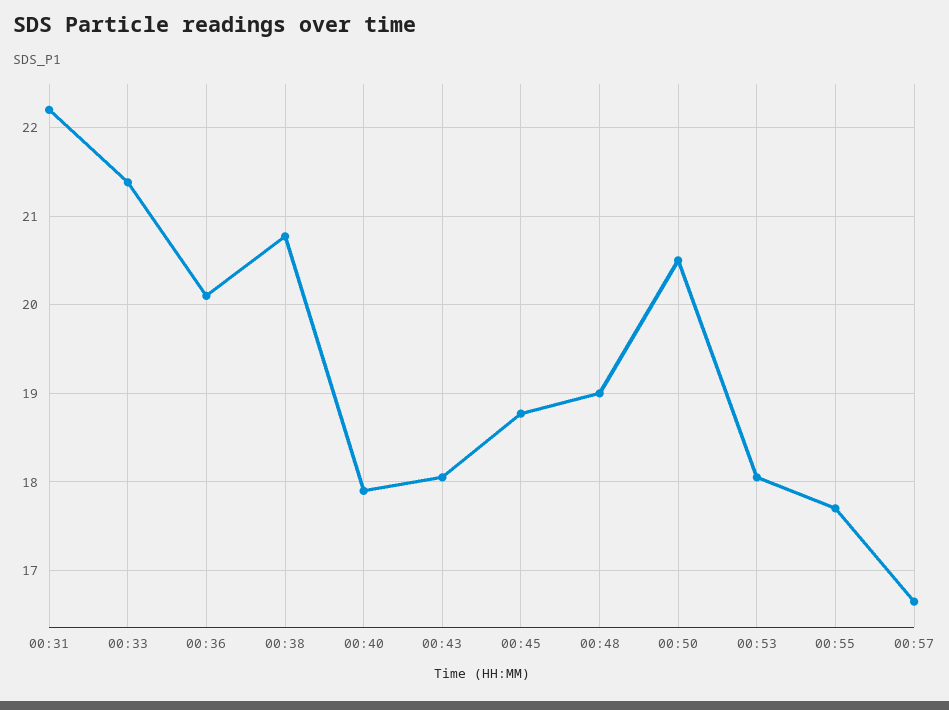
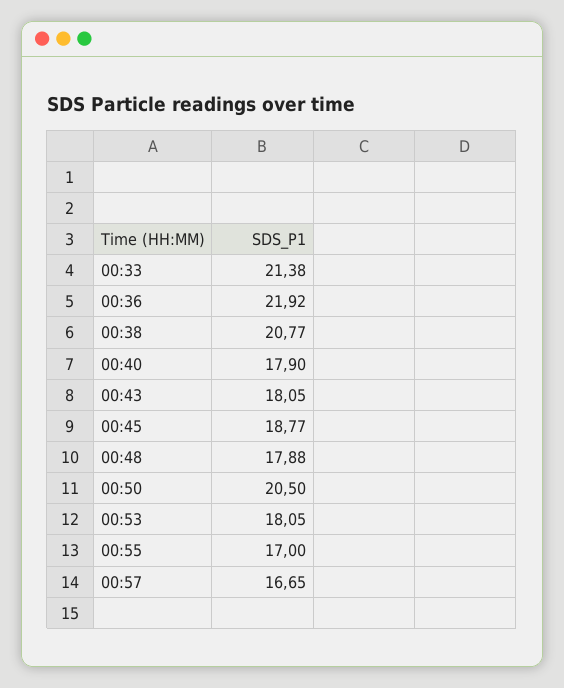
00:31: 22.2 -> none
00:36: 20.1 -> 21.92
00:48: 19 -> 17.88
00:55: 17.7 -> 17

